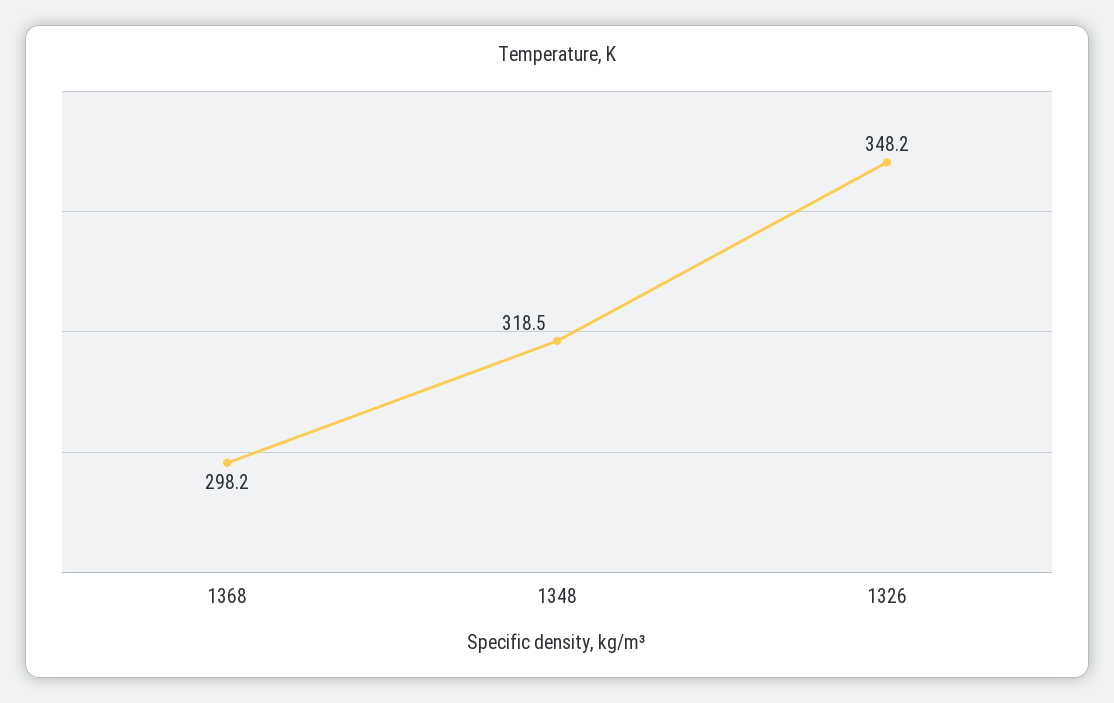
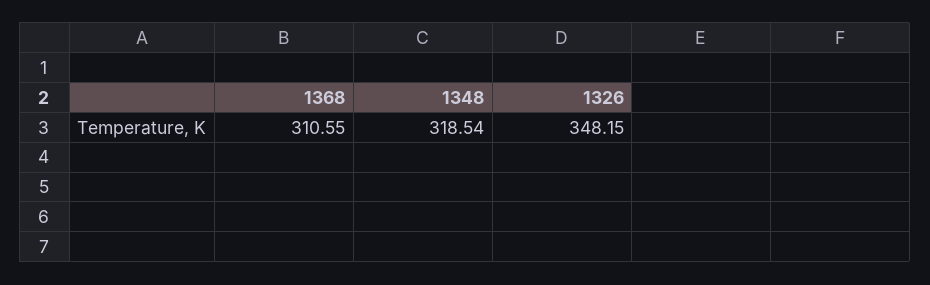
1368: 298.2 -> 310.55

